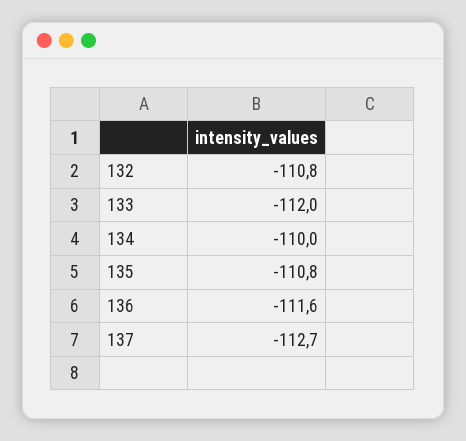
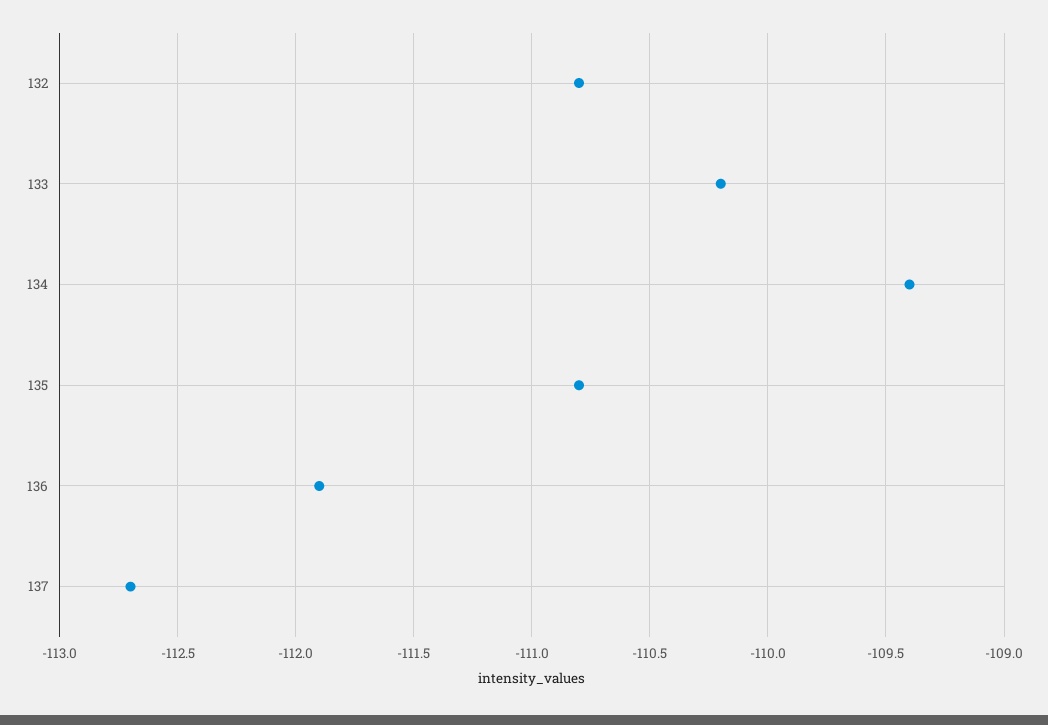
133: -112 -> -110.2
134: -110 -> -109.4
136: -111.6 -> -111.9

